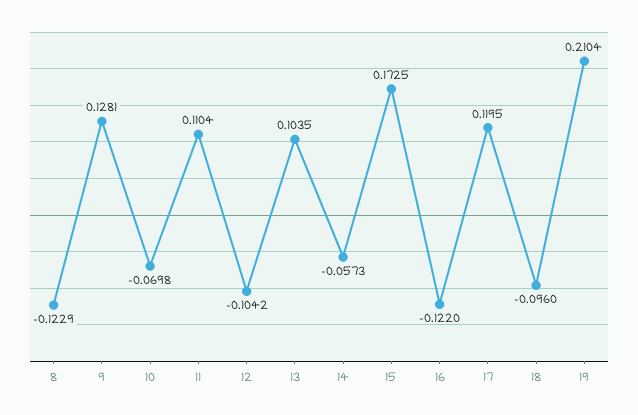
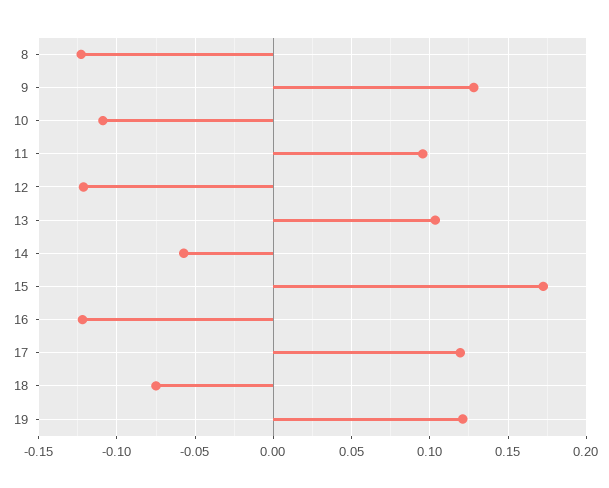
10: -0.0698 -> -0.11
11: 0.1104 -> 0.095
12: -0.1042 -> -0.12
18: -0.096 -> -0.075
19: 0.2104 -> 0.12

